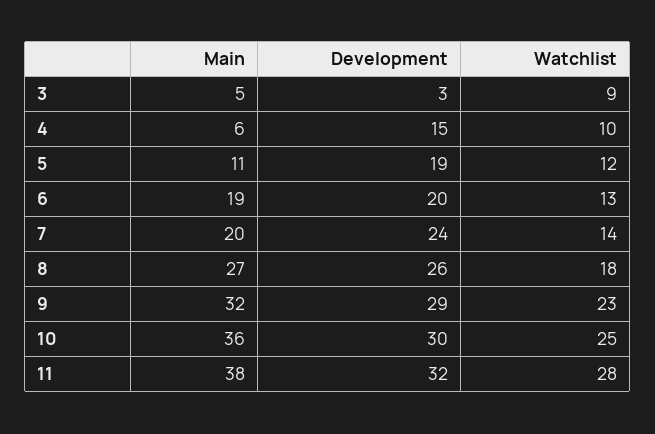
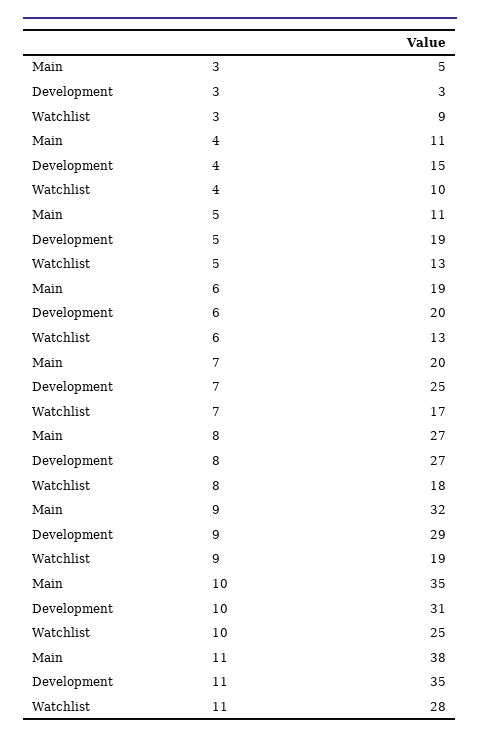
Main, 4: 6 -> 11
Watchlist, 5: 12 -> 13
Development, 7: 24 -> 25
Watchlist, 7: 14 -> 17
Development, 8: 26 -> 27
Watchlist, 9: 23 -> 19
Main, 10: 36 -> 35
Development, 10: 30 -> 31
Development, 11: 32 -> 35

